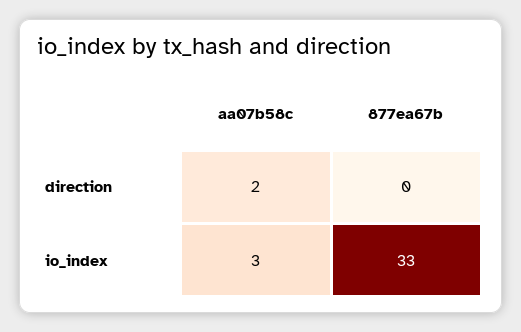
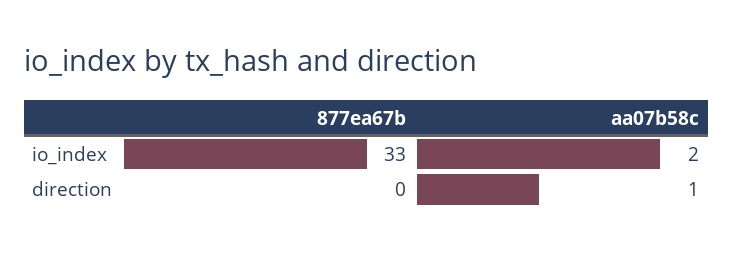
aa07b58c, direction: 2 -> 1
aa07b58c, io_index: 3 -> 2

